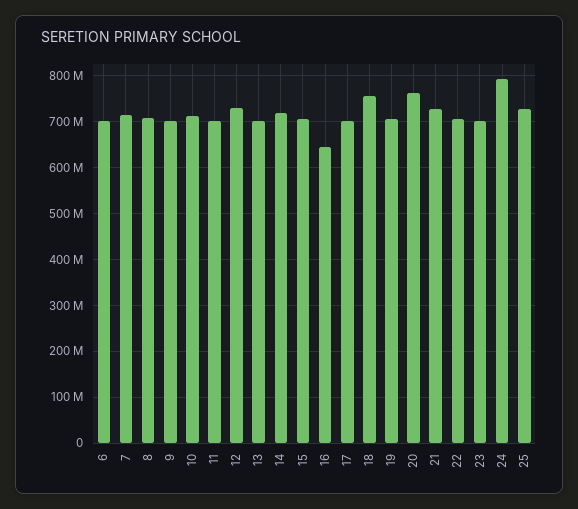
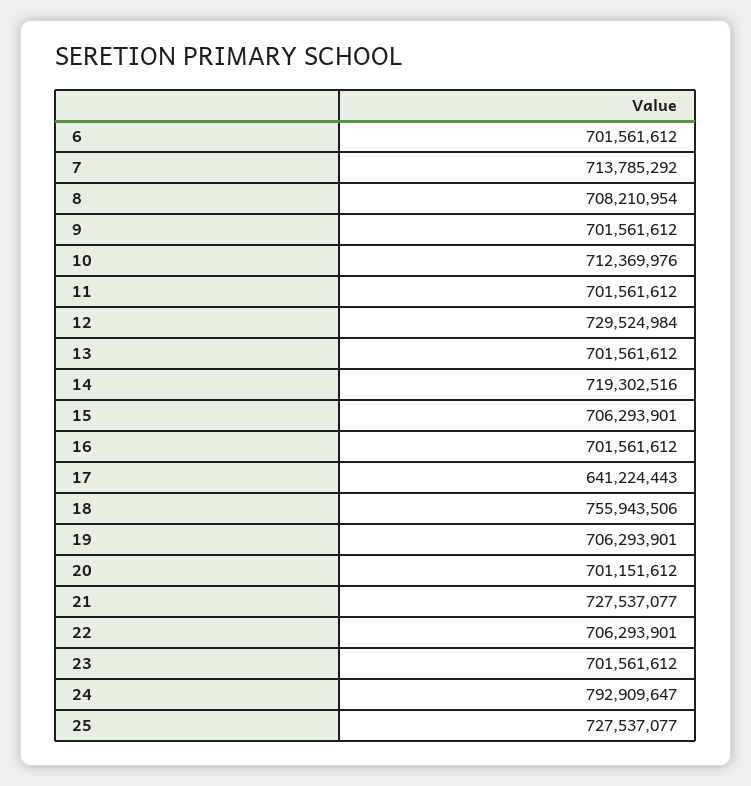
16: 640000000 -> 701561612
17: 700000000 -> 641224443
20: 760000000 -> 701151612

